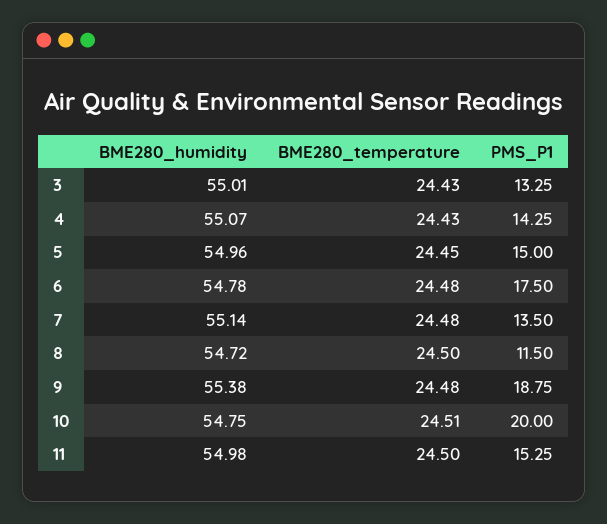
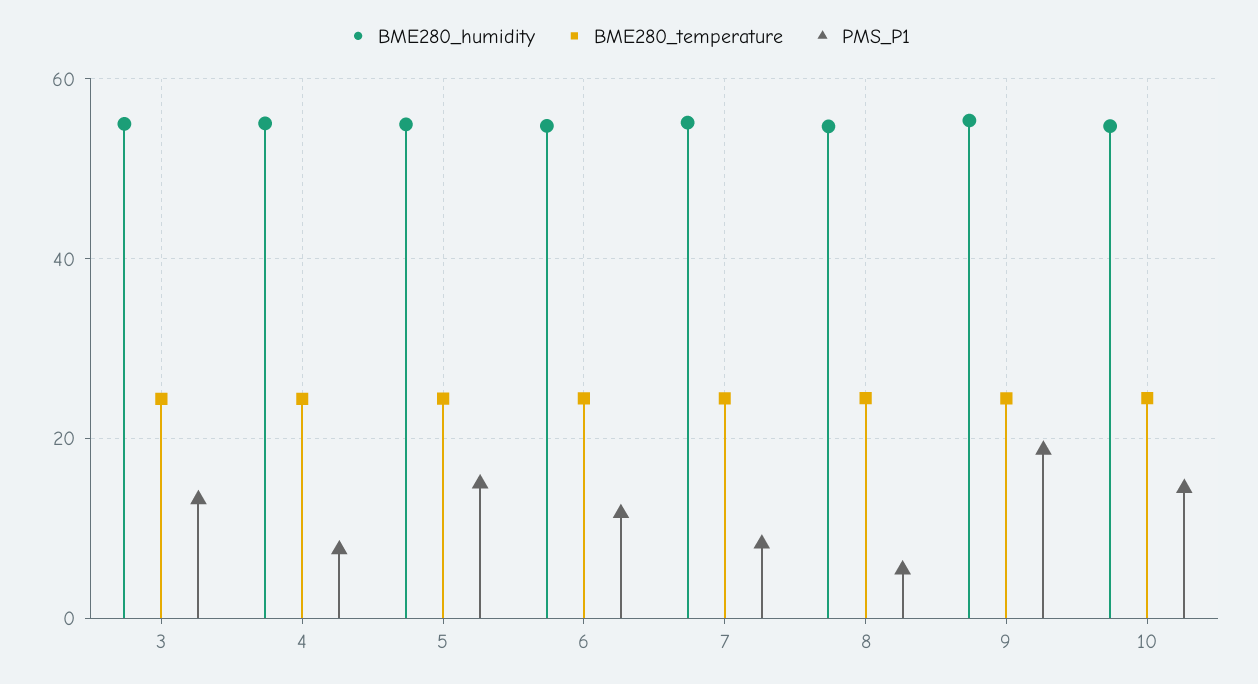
PMS_P1, 4: 14.25 -> 8
PMS_P1, 6: 17.5 -> 12
PMS_P1, 7: 13.5 -> 8
PMS_P1, 8: 11.5 -> 6
PMS_P1, 10: 20 -> 14
BME280_humidity, 11: 54.98 -> none
BME280_temperature, 11: 24.5 -> none
PMS_P1, 11: 15.25 -> none

